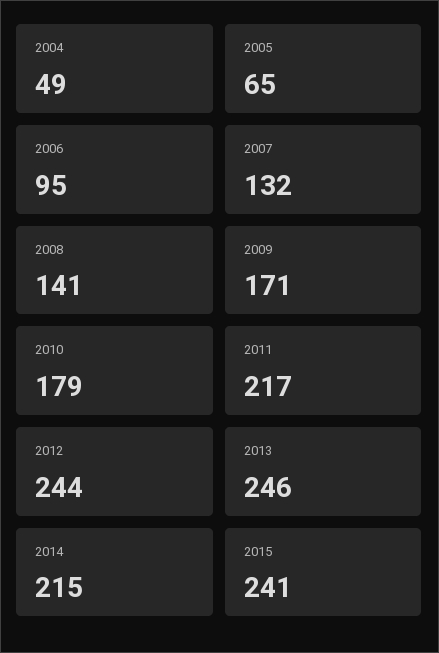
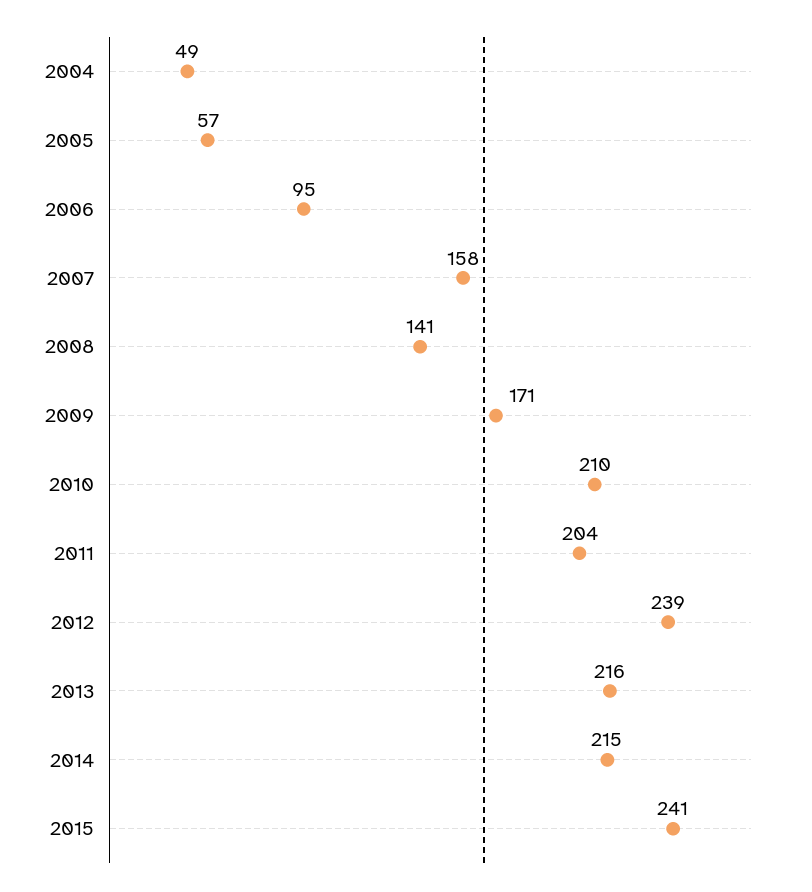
2005: 65 -> 57
2007: 132 -> 158
2010: 179 -> 210
2011: 217 -> 204
2012: 244 -> 239
2013: 246 -> 216

